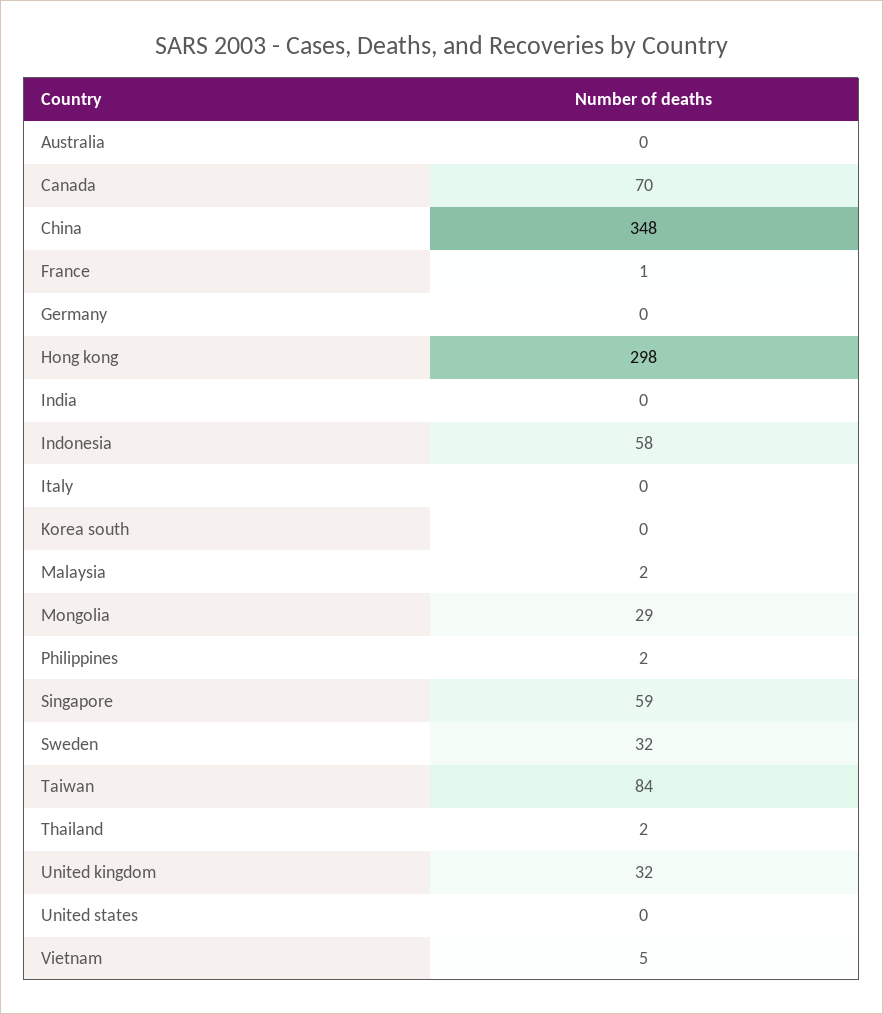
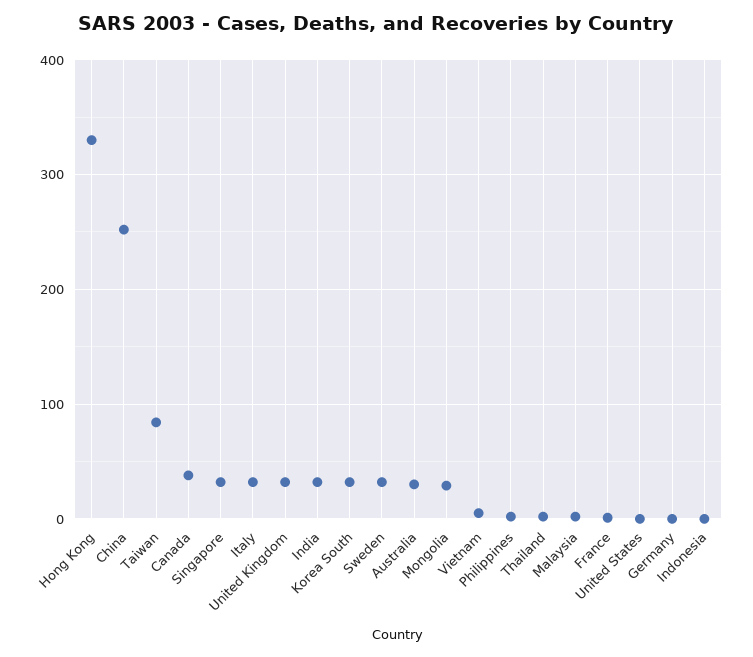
Australia: 0 -> 30
Canada: 70 -> 40
China: 348 -> 250
Hong kong: 298 -> 330
India: 0 -> 30
Indonesia: 58 -> 0
Italy: 0 -> 30
Korea south: 0 -> 30
Singapore: 59 -> 30

